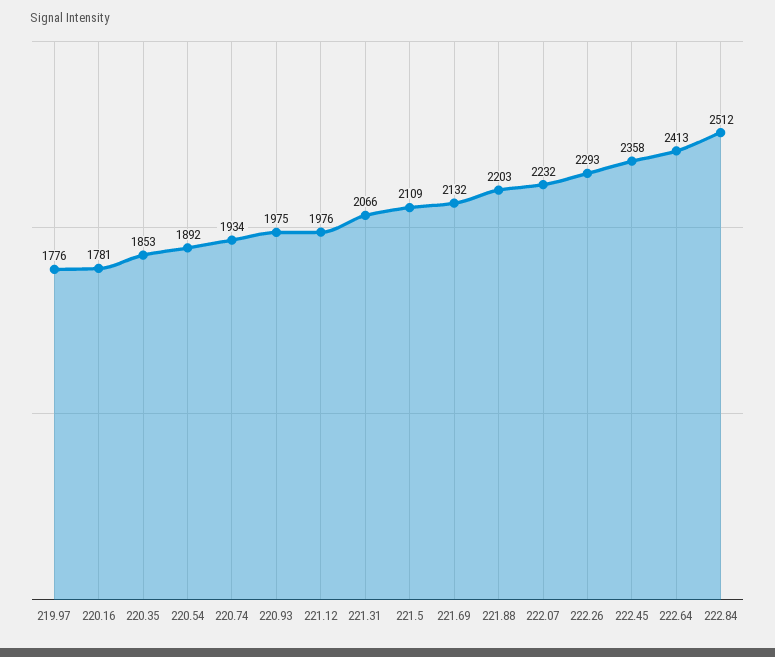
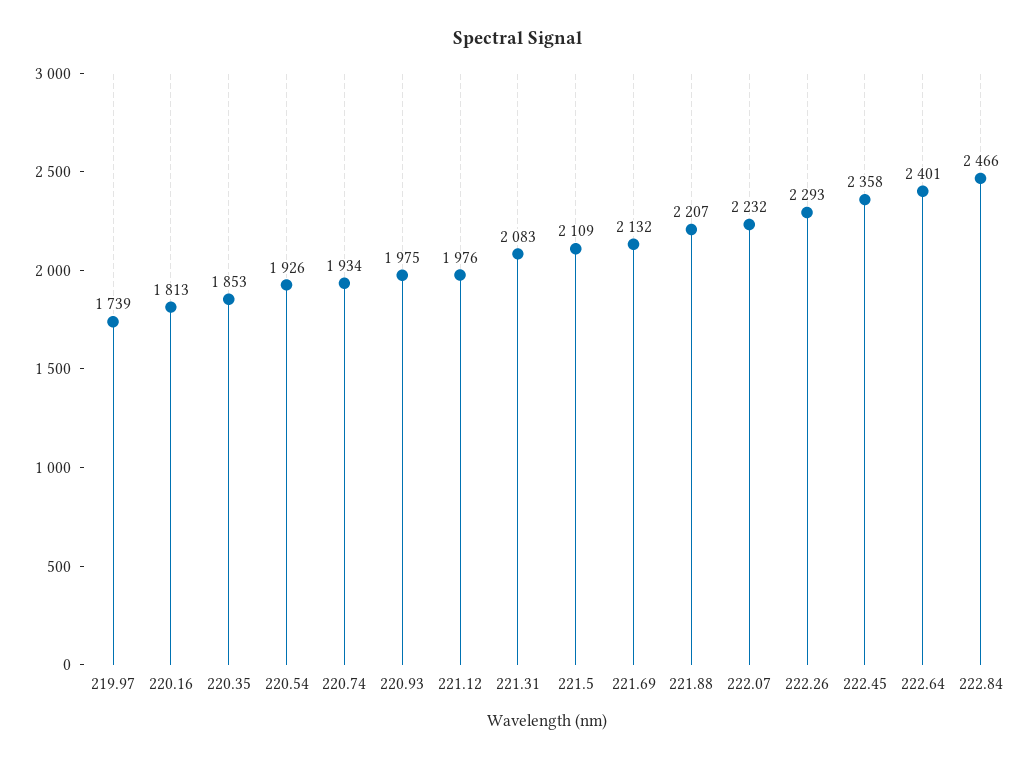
219.97: 1776 -> 1739
220.16: 1781 -> 1813
220.54: 1892 -> 1926
221.31: 2066 -> 2083
221.88: 2203 -> 2207
222.64: 2413 -> 2401
222.84: 2512 -> 2466

